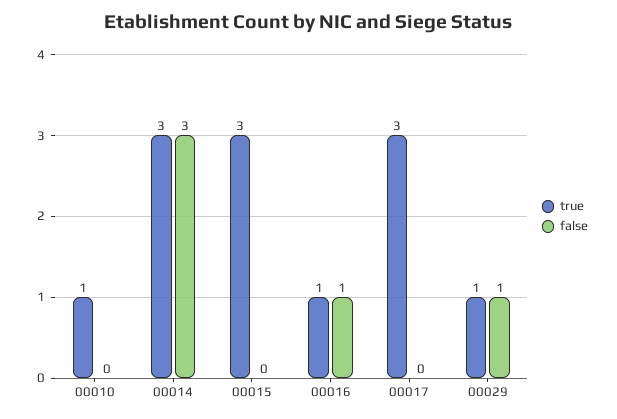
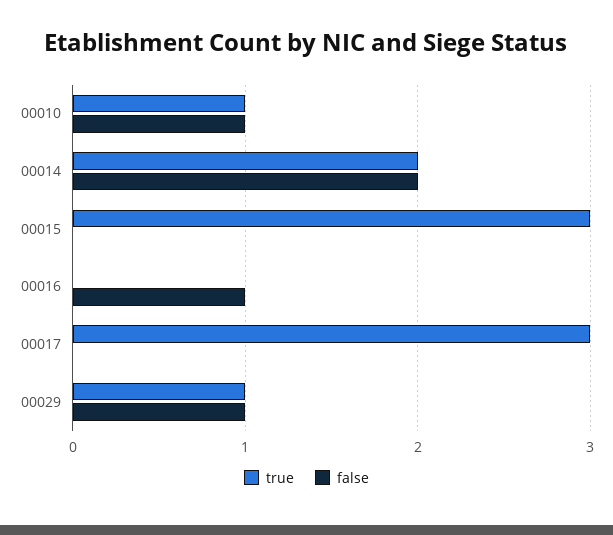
false, 00010: 0 -> 1
true, 00014: 3 -> 2
false, 00014: 3 -> 2
true, 00016: 1 -> 0

